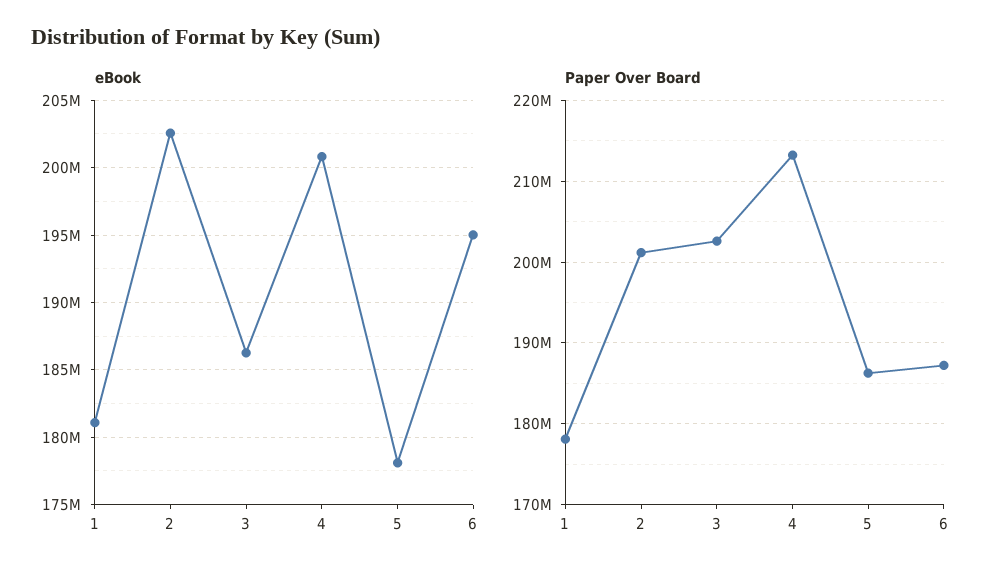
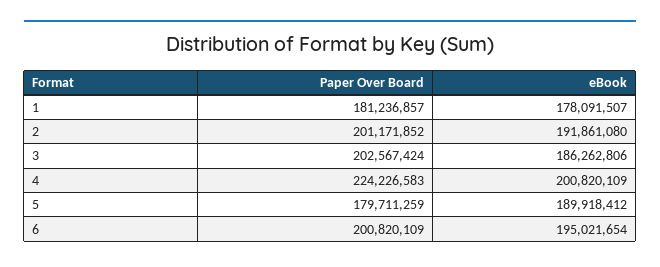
eBook, 1: 181000000 -> 178091507
eBook, 2: 202500000 -> 191861080
eBook, 5: 178000000 -> 189918412
Paper Over Board, 1: 178000000 -> 181236857
Paper Over Board, 4: 213000000 -> 224226583
Paper Over Board, 5: 186000000 -> 179711259
Paper Over Board, 6: 187000000 -> 200820109

